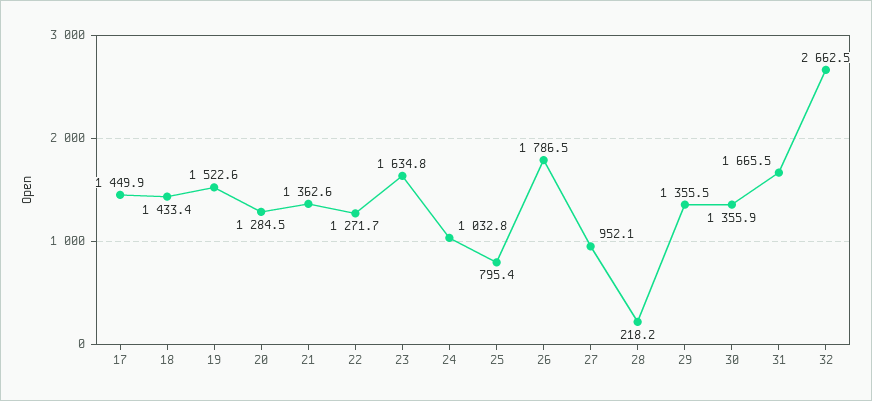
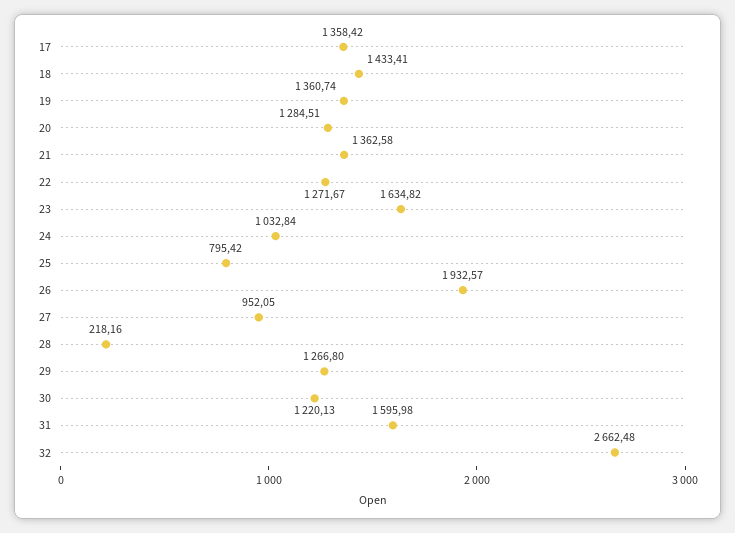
17: 1449.9 -> 1358.42
19: 1522.6 -> 1360.74
26: 1786.5 -> 1932.57
29: 1355.5 -> 1266.8
30: 1355.9 -> 1220.13
31: 1665.5 -> 1595.98

